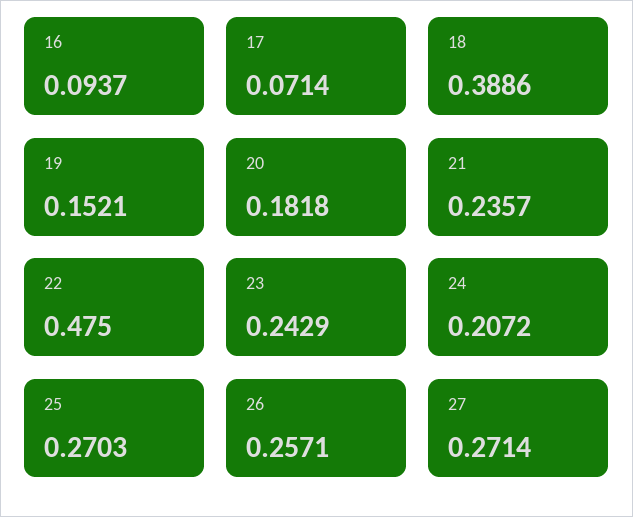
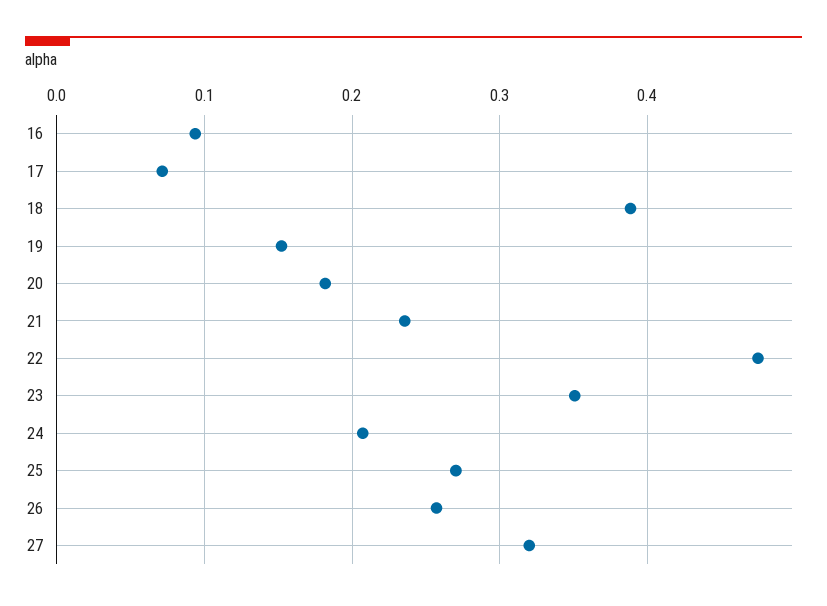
23: 0.2429 -> 0.35
27: 0.2714 -> 0.32

